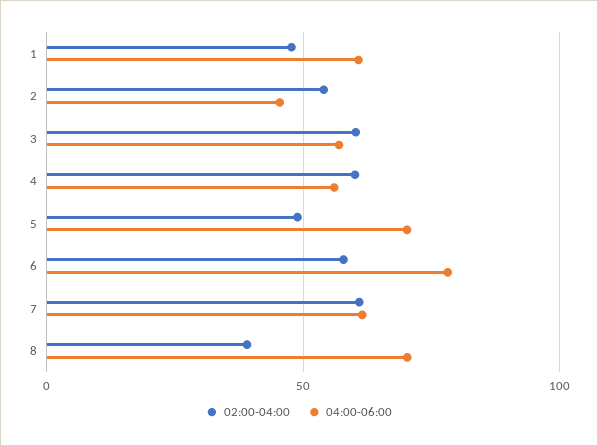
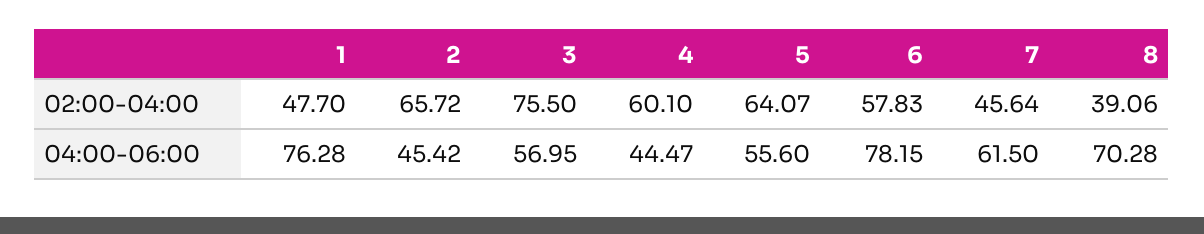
04:00-06:00, 1: 60 -> 76.28
02:00-04:00, 2: 55 -> 65.72
02:00-04:00, 3: 60 -> 75.5
04:00-06:00, 4: 55 -> 44.47
02:00-04:00, 5: 50 -> 64.07
04:00-06:00, 5: 70 -> 55.6
02:00-04:00, 7: 60 -> 45.64

